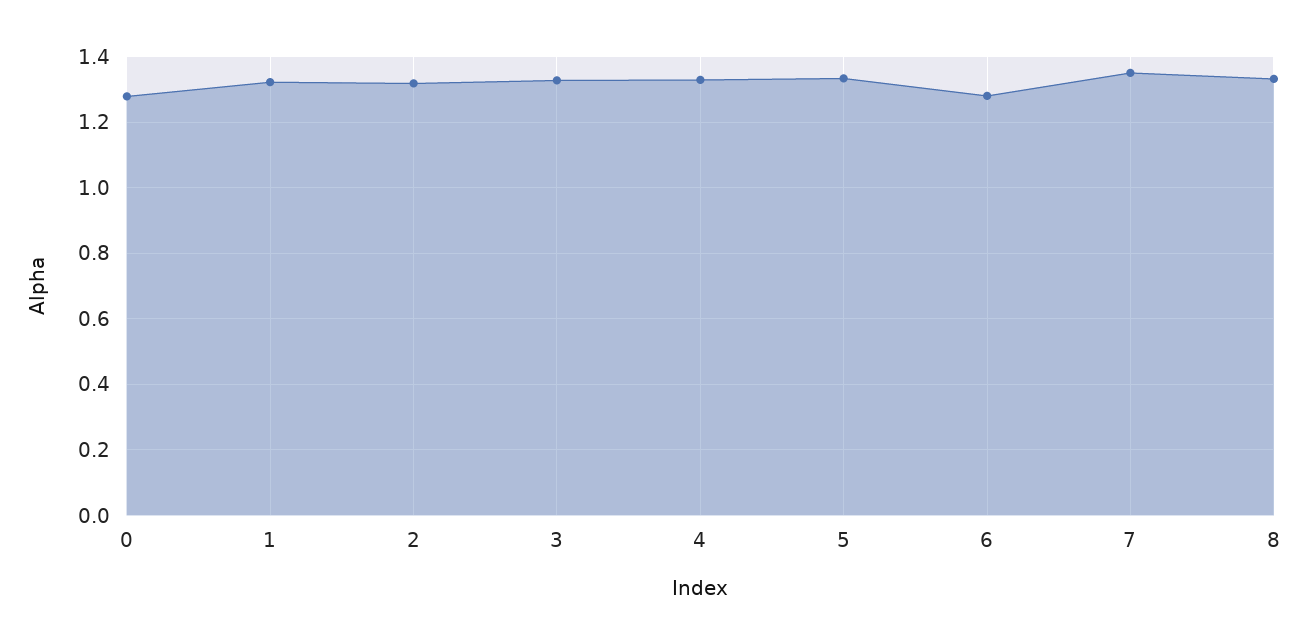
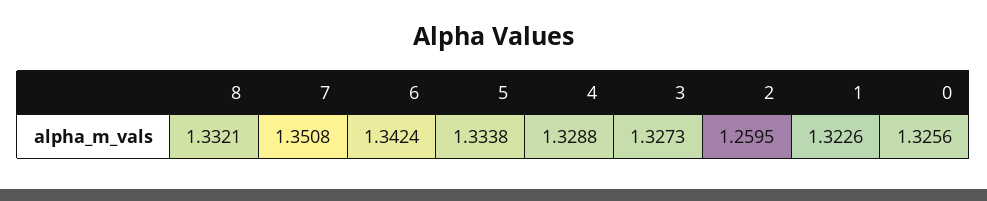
0: 1.28 -> 1.3256
2: 1.32 -> 1.2595
6: 1.28 -> 1.3424

